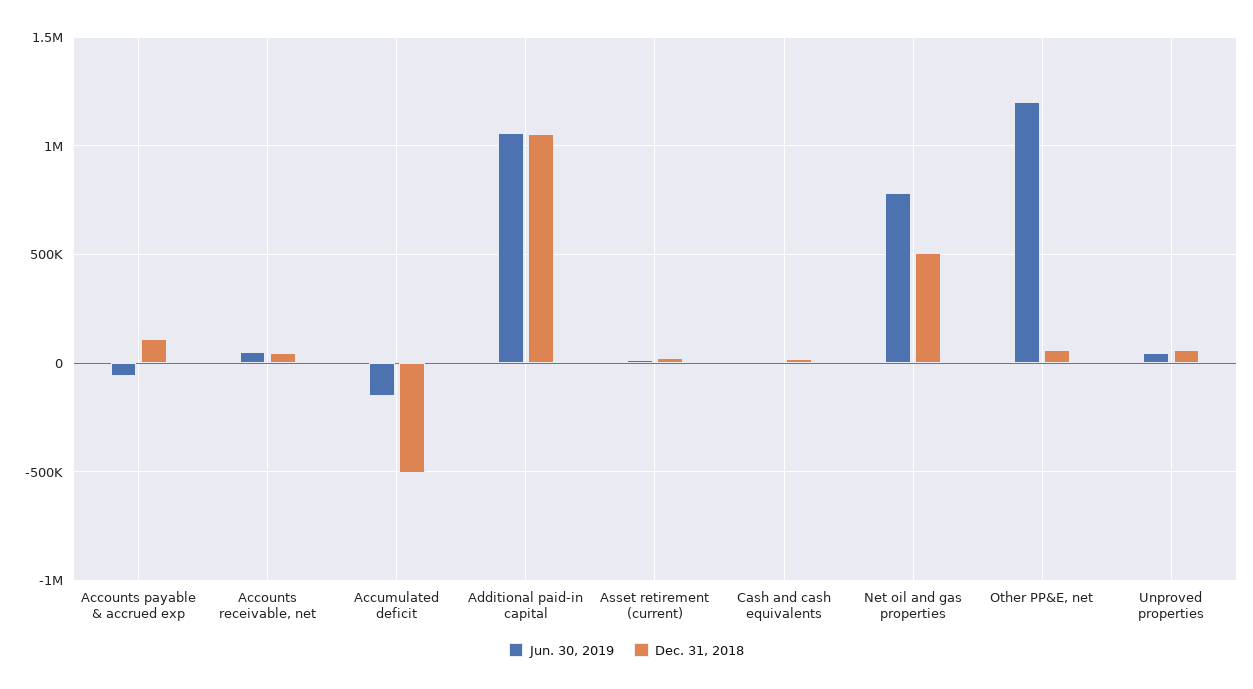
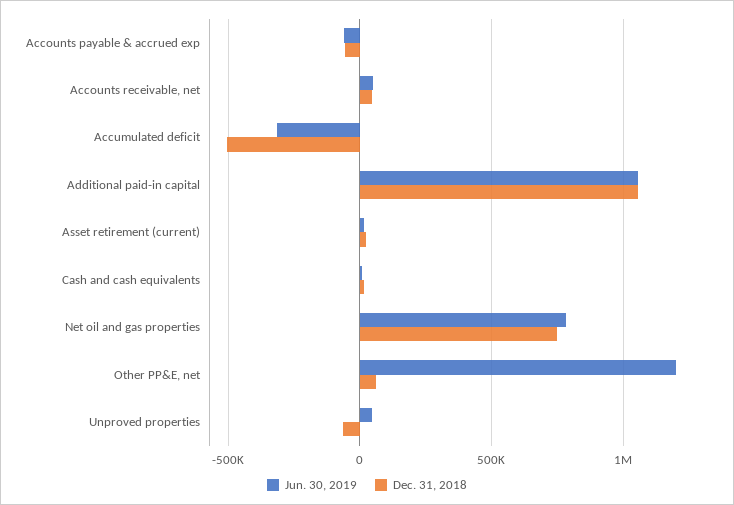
Dec. 31, 2018, Accounts payable & accrued exp: 100000 -> -50000
Jun. 30, 2019, Accumulated deficit: -150000 -> -300000
Dec. 31, 2018, Net oil and gas properties: 500000 -> 750000
Dec. 31, 2018, Unproved properties: 50000 -> -50000

